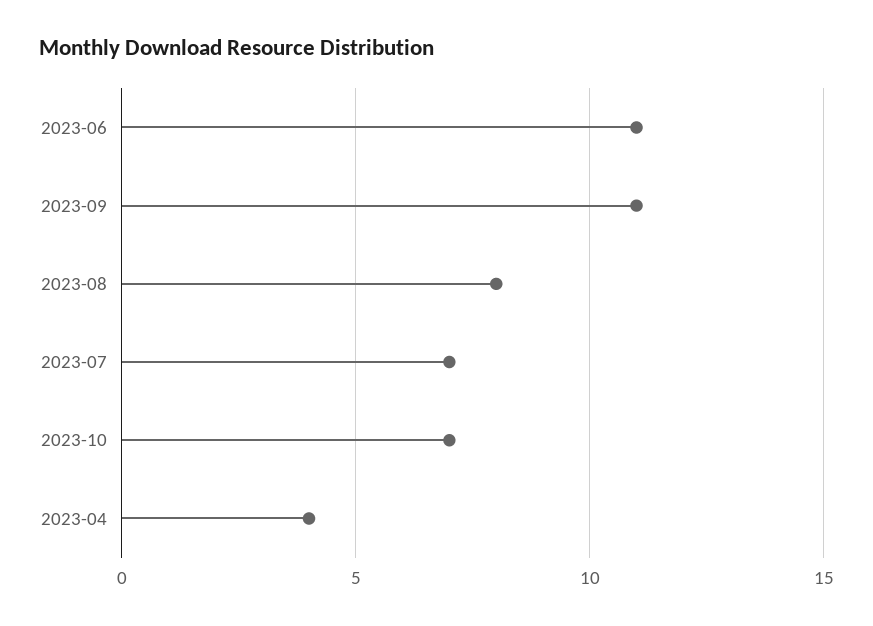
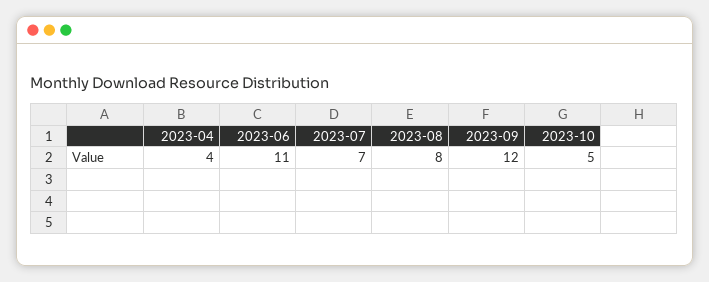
2023-09: 11 -> 12
2023-10: 7 -> 5

